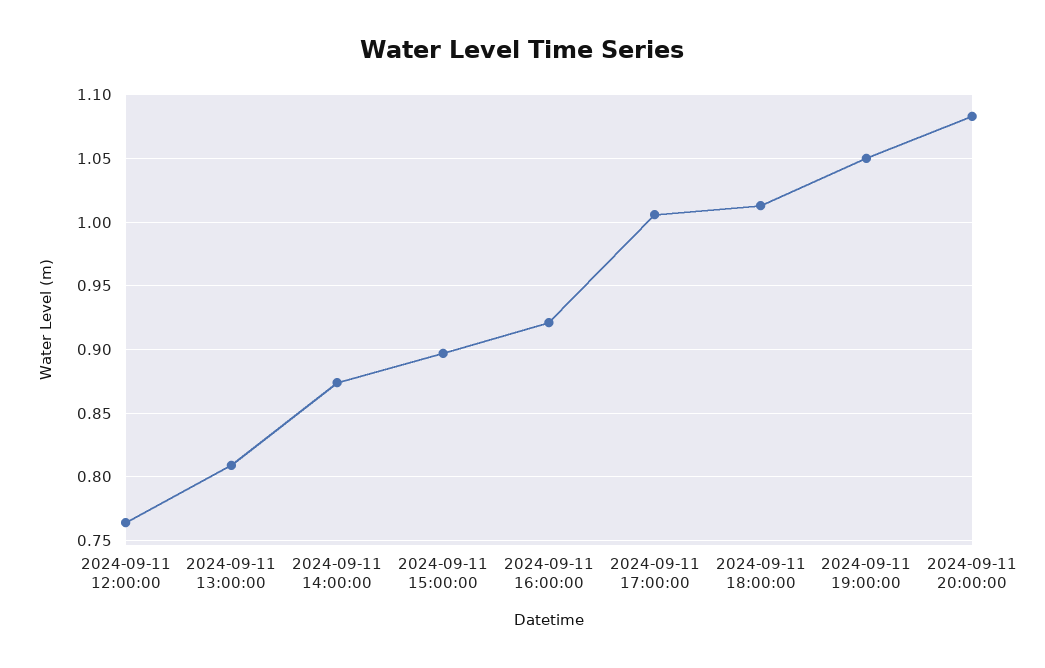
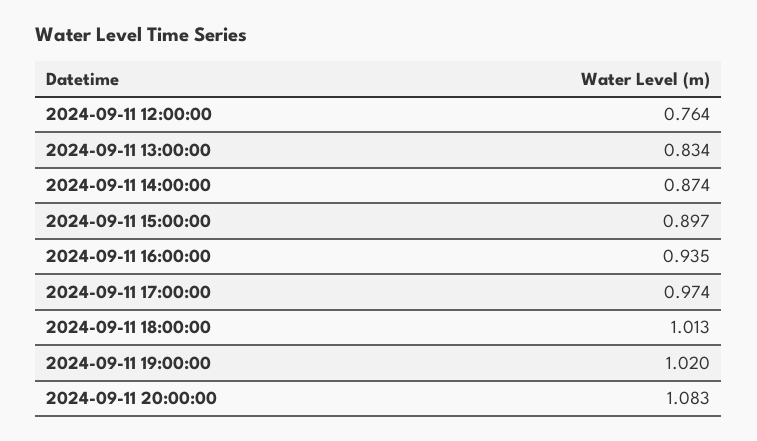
2024-09-11 13:00:00: 0.81 -> 0.834
2024-09-11 16:00:00: 0.92 -> 0.935
2024-09-11 17:00:00: 1.005 -> 0.974
2024-09-11 19:00:00: 1.05 -> 1.02

